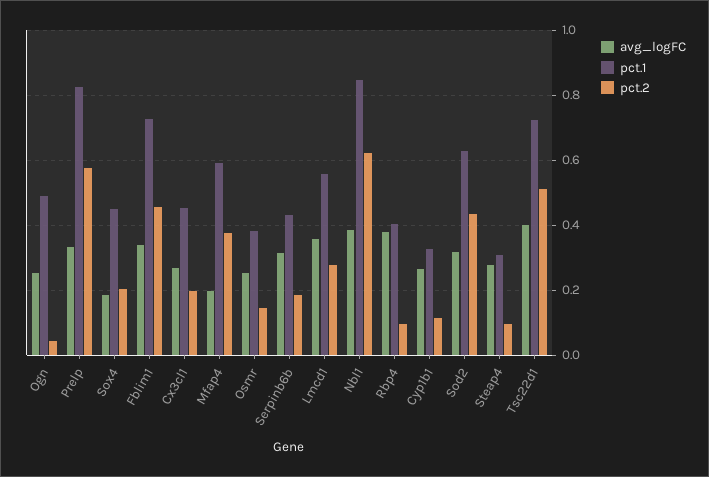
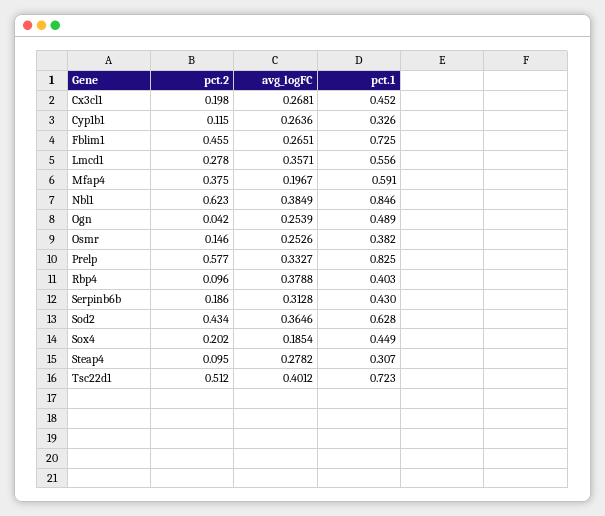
avg_logFC, Fblim1: 0.34 -> 0.2651
avg_logFC, Sod2: 0.32 -> 0.3646

